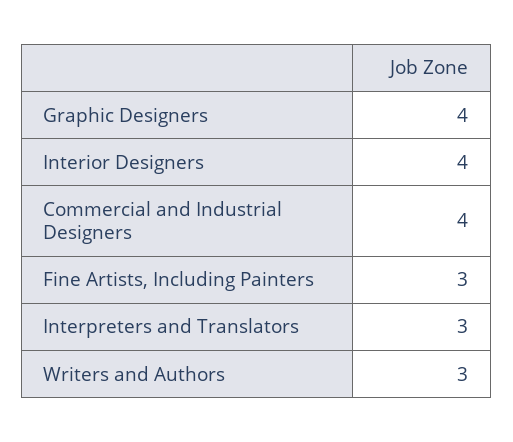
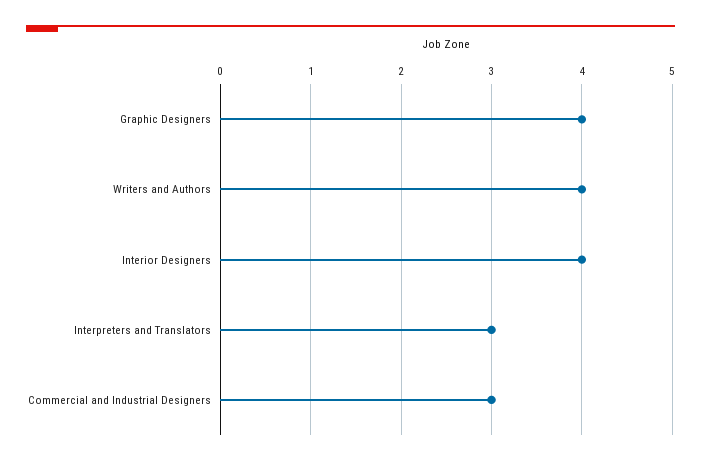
Commercial and Industrial Designers: 4 -> 3
Fine Artists, Including Painters: 3 -> none
Writers and Authors: 3 -> 4

